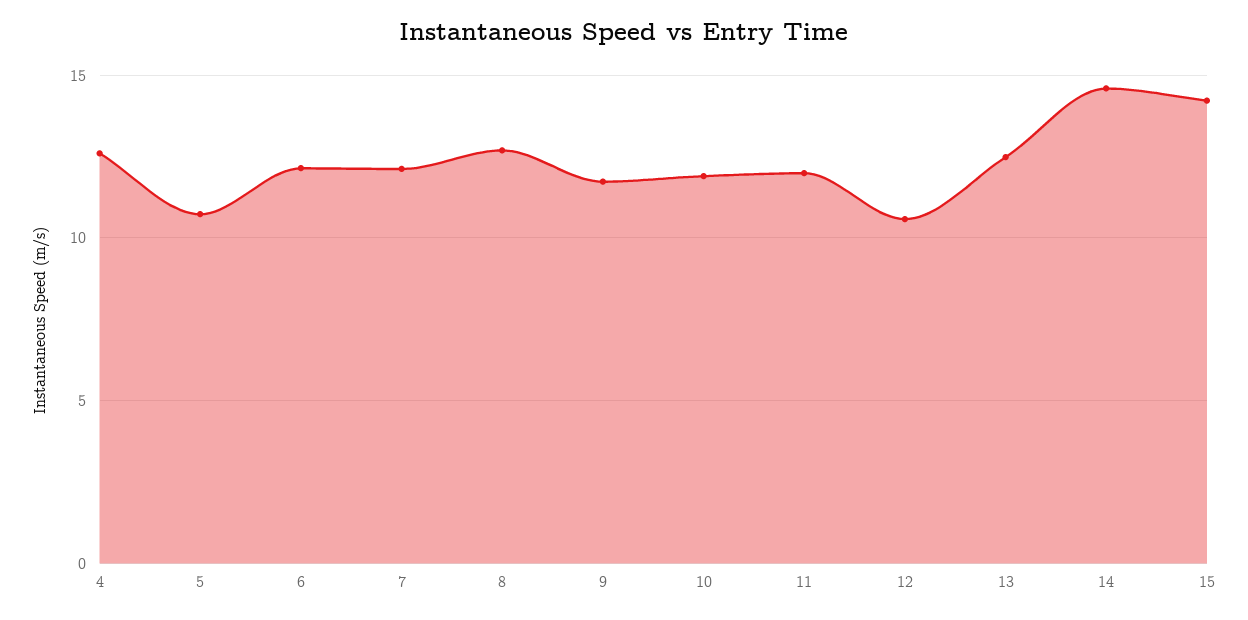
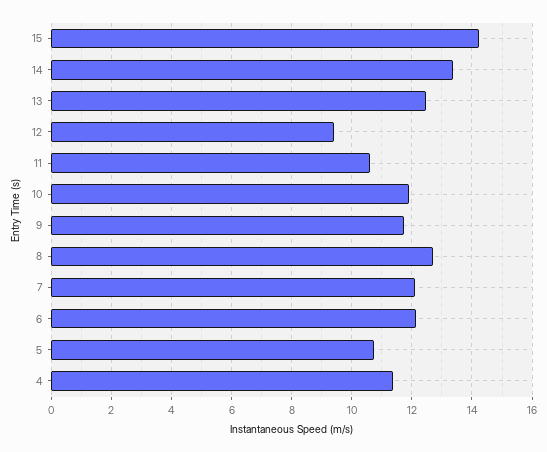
4: 12.5 -> 11.4
11: 12 -> 10.6
12: 10.5 -> 9.4
14: 14.5 -> 13.4

